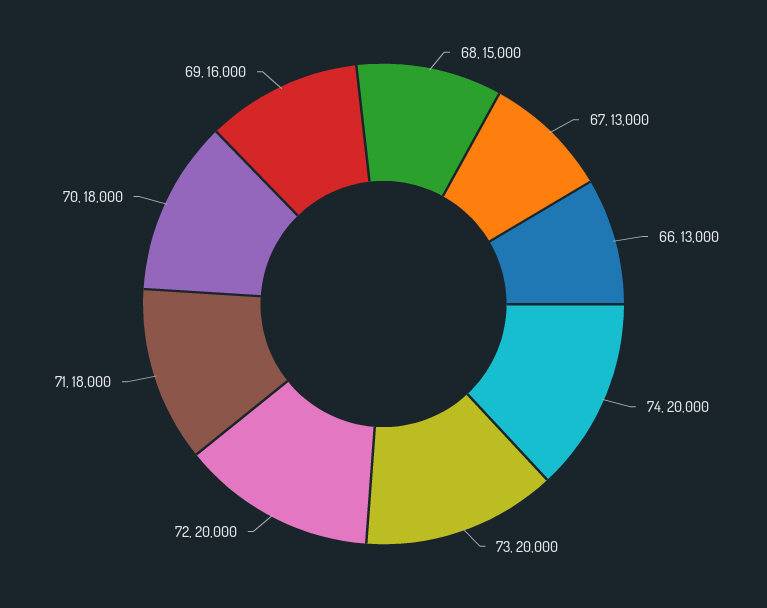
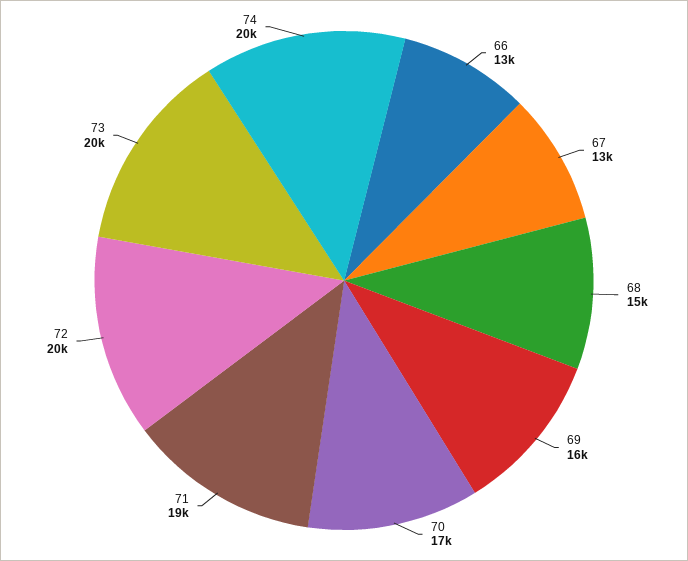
71: 18000 -> 19000
70: 18000 -> 17000

